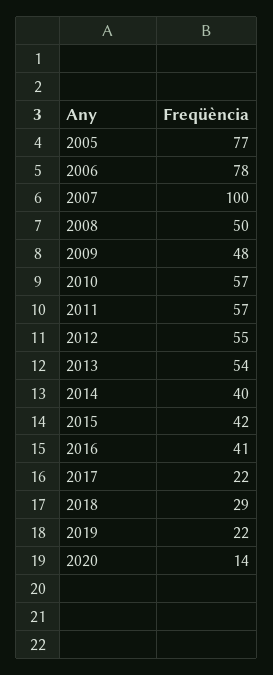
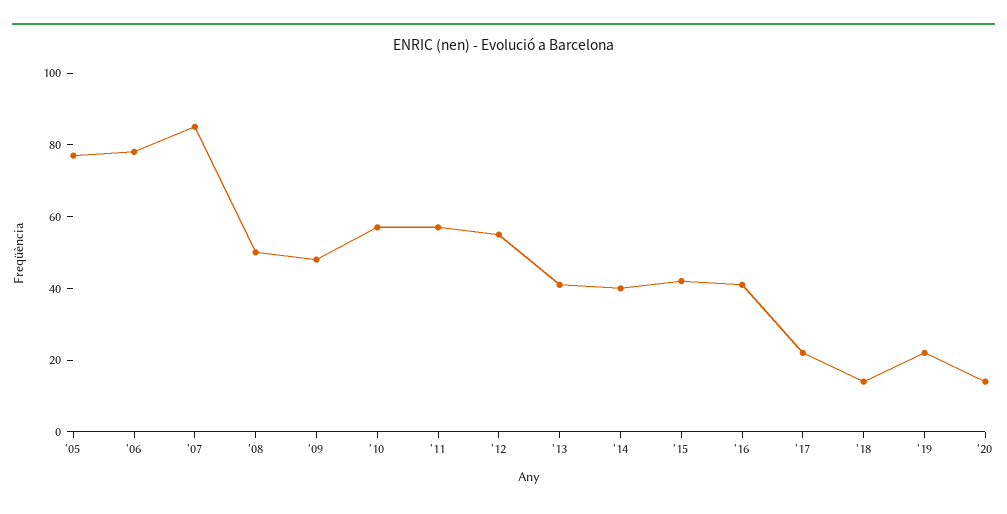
2007: 100 -> 85
2013: 54 -> 40
2018: 29 -> 15

